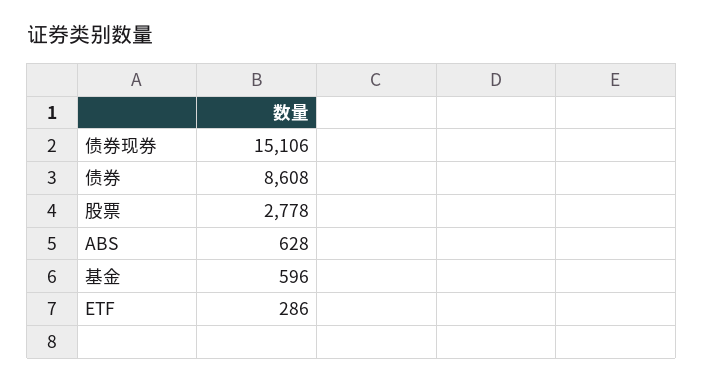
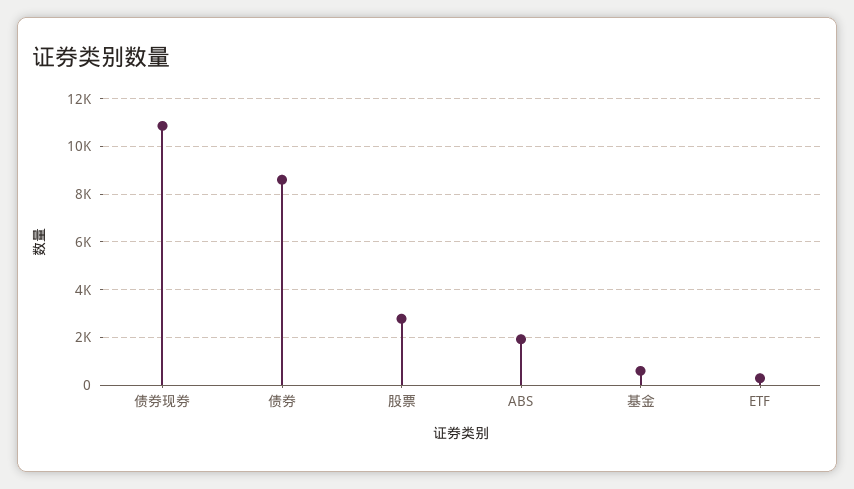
债券现券: 15106 -> 11000
ABS: 628 -> 2000

